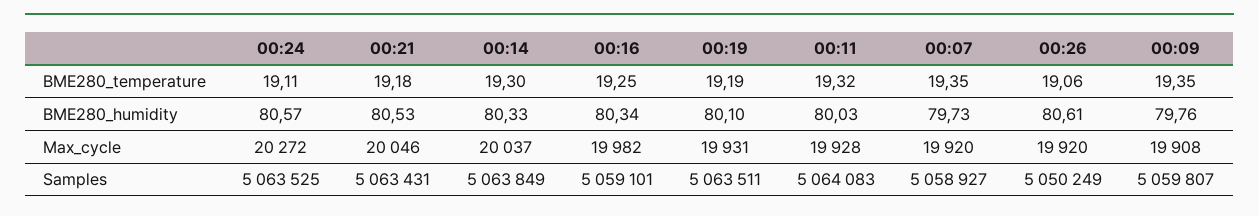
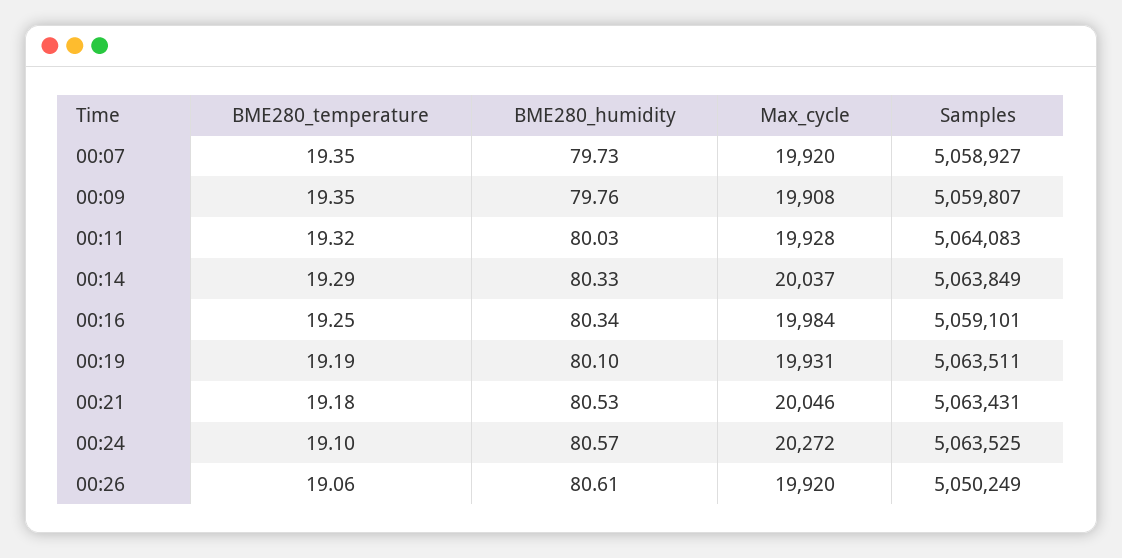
00:24, BME280_temperature: 19.11 -> 19.1
00:14, BME280_temperature: 19.3 -> 19.29
00:16, Max_cycle: 19982 -> 19984

